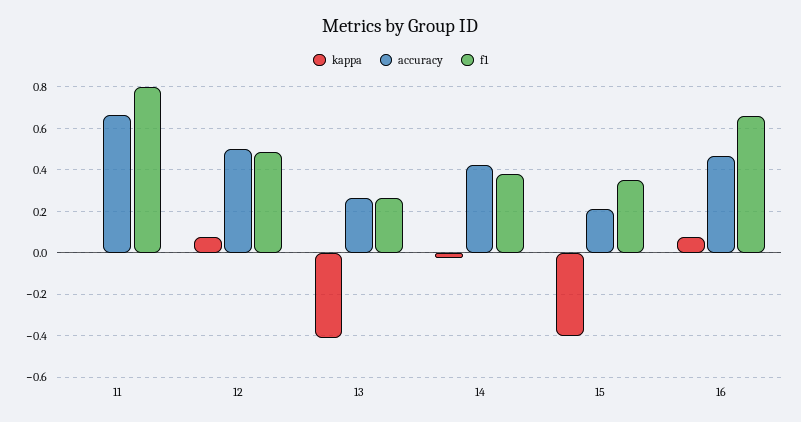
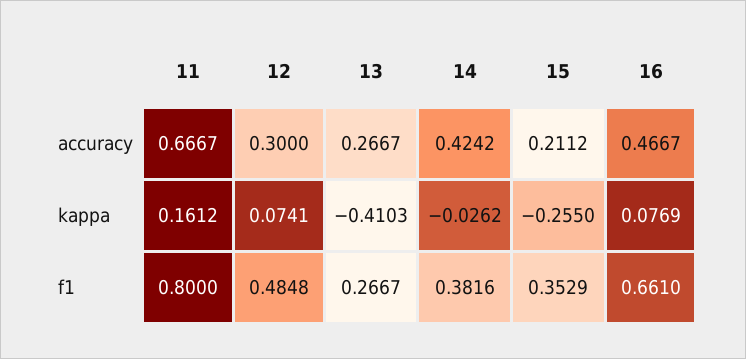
kappa, 11: 0 -> 0.1612
accuracy, 12: 0.5 -> 0.3
kappa, 15: -0.4 -> -0.255

